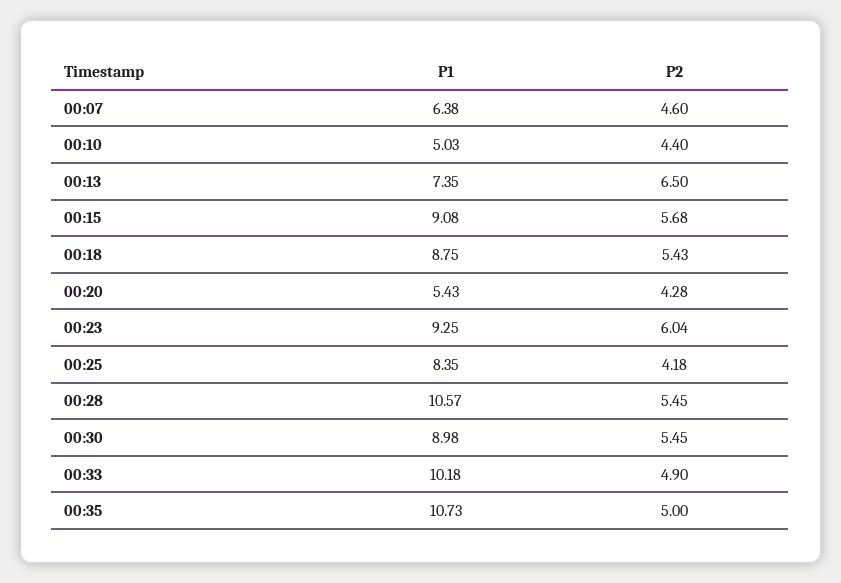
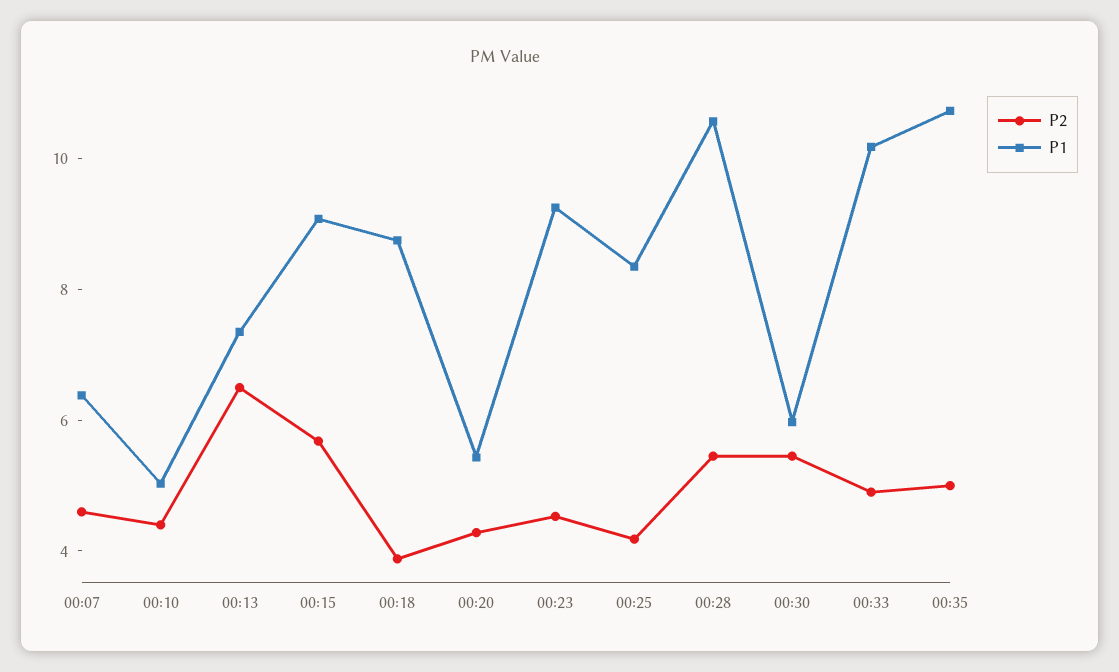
P2, 00:18: 5.43 -> 4
P2, 00:23: 6.04 -> 4.5
P1, 00:30: 8.98 -> 6

